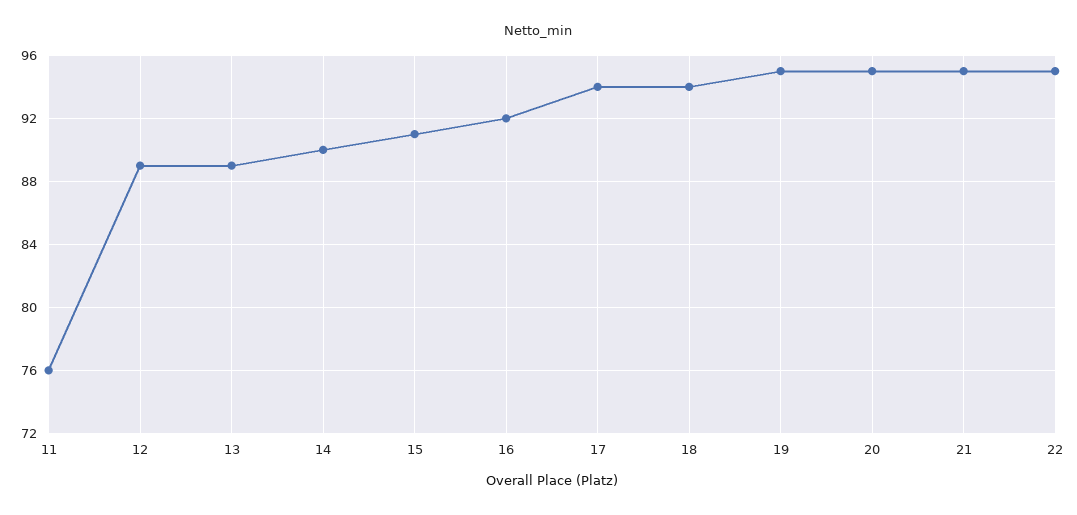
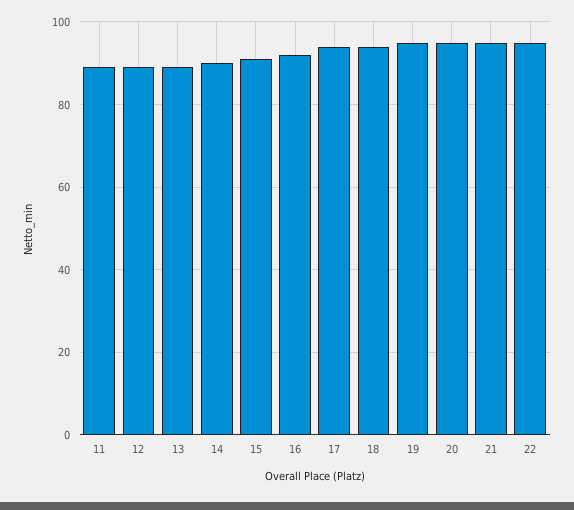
11: 76 -> 90

